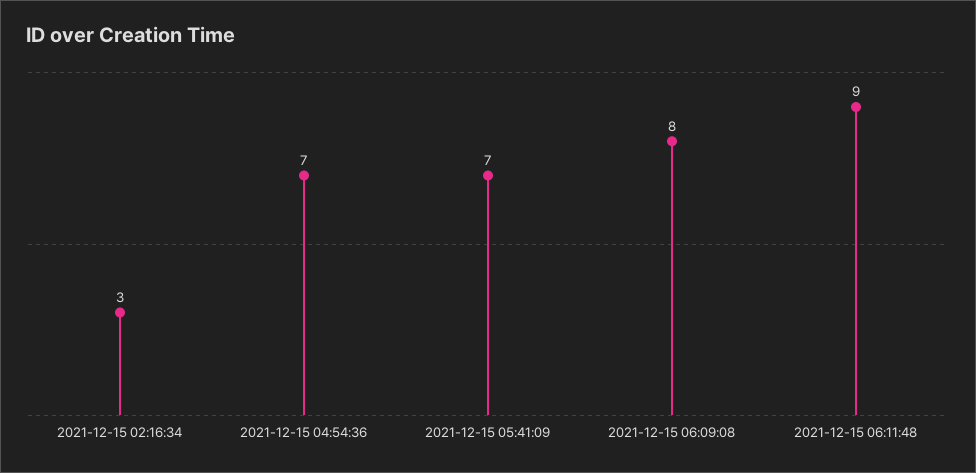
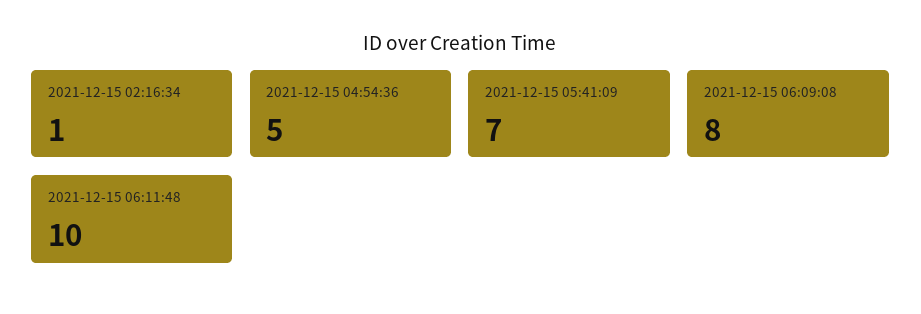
2021-12-15 02:16:34: 3 -> 1
2021-12-15 04:54:36: 7 -> 5
2021-12-15 06:11:48: 9 -> 10

